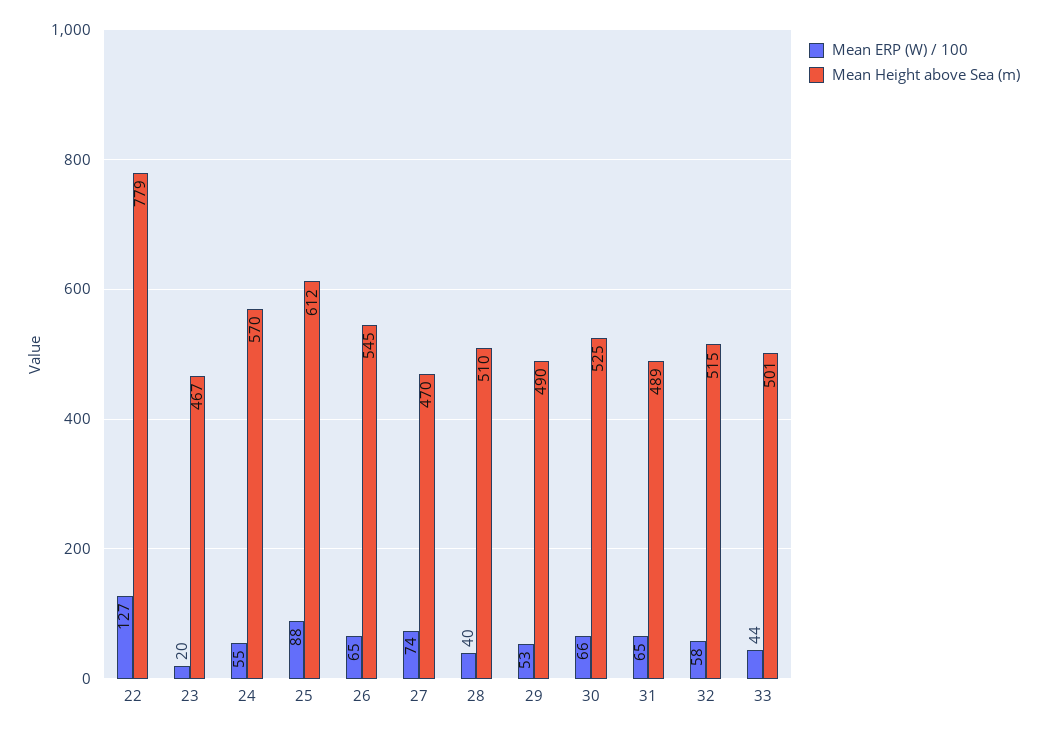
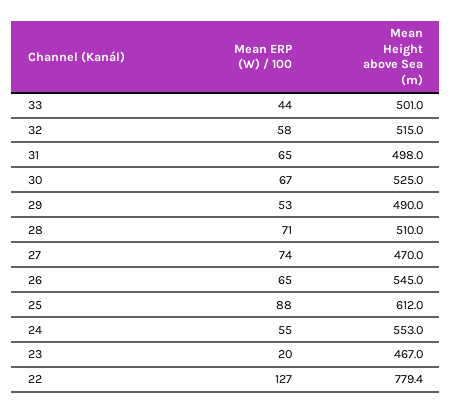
Mean Height above Sea (m), 24: 570 -> 553
Mean ERP (W) / 100, 28: 40 -> 71
Mean ERP (W) / 100, 30: 66 -> 67
Mean Height above Sea (m), 31: 489 -> 498

